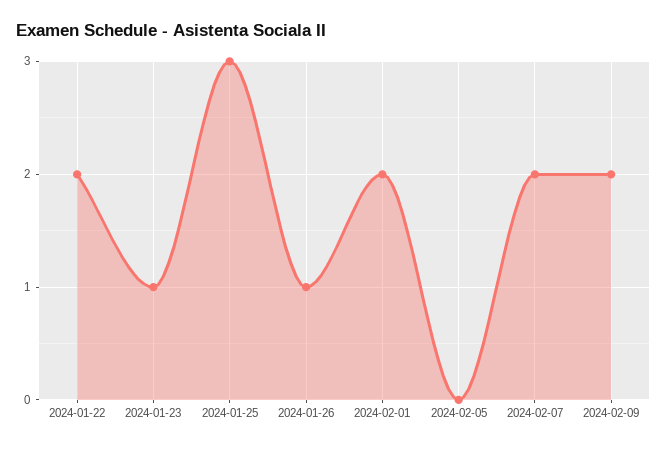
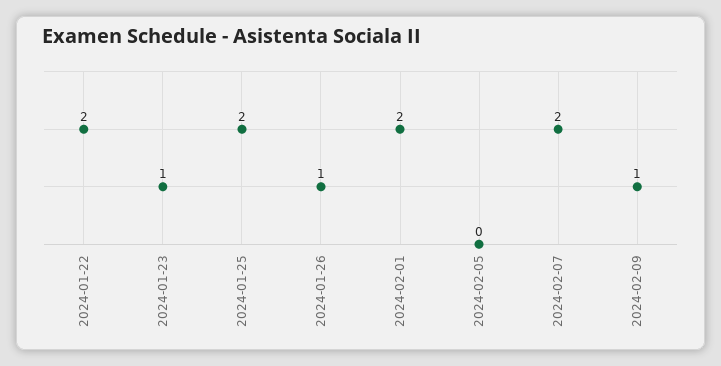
2024-01-25: 3 -> 2
2024-02-09: 2 -> 1

